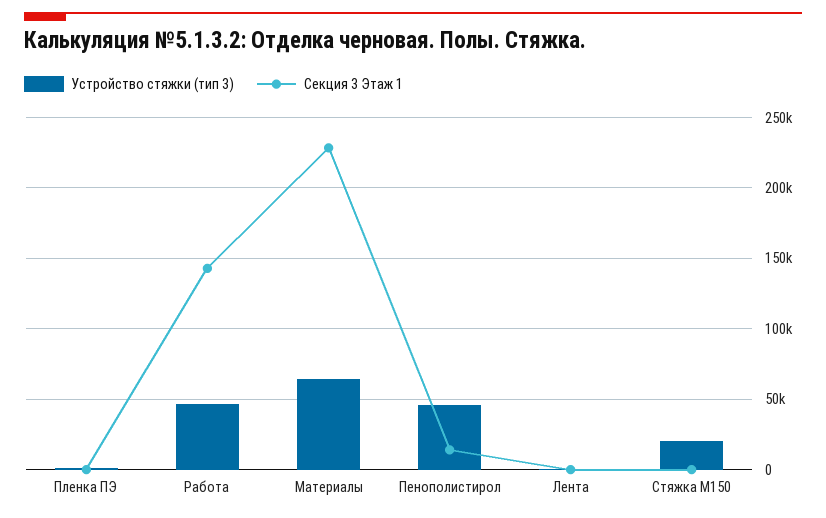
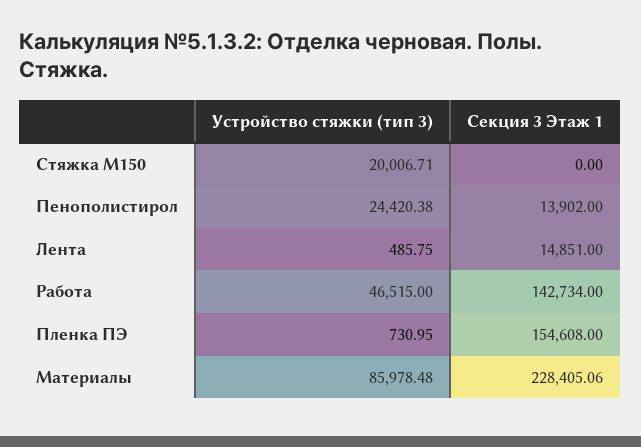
Секция 3 Этаж 1, Пленка ПЭ: 0 -> 154608
Устройство стяжки (тип 3), Материалы: 65000 -> 85978.48
Устройство стяжки (тип 3), Пенополистирол: 45000 -> 24420.38
Секция 3 Этаж 1, Лента: 0 -> 14851

